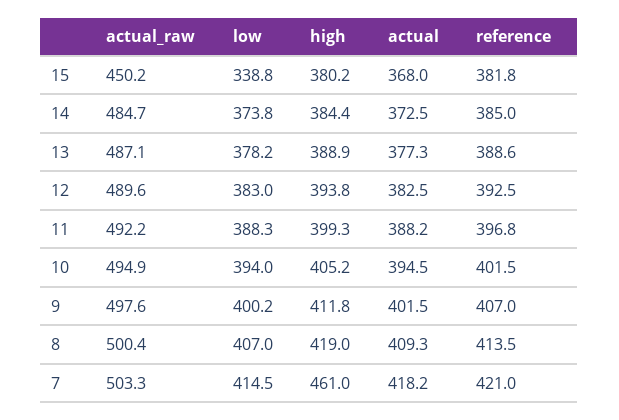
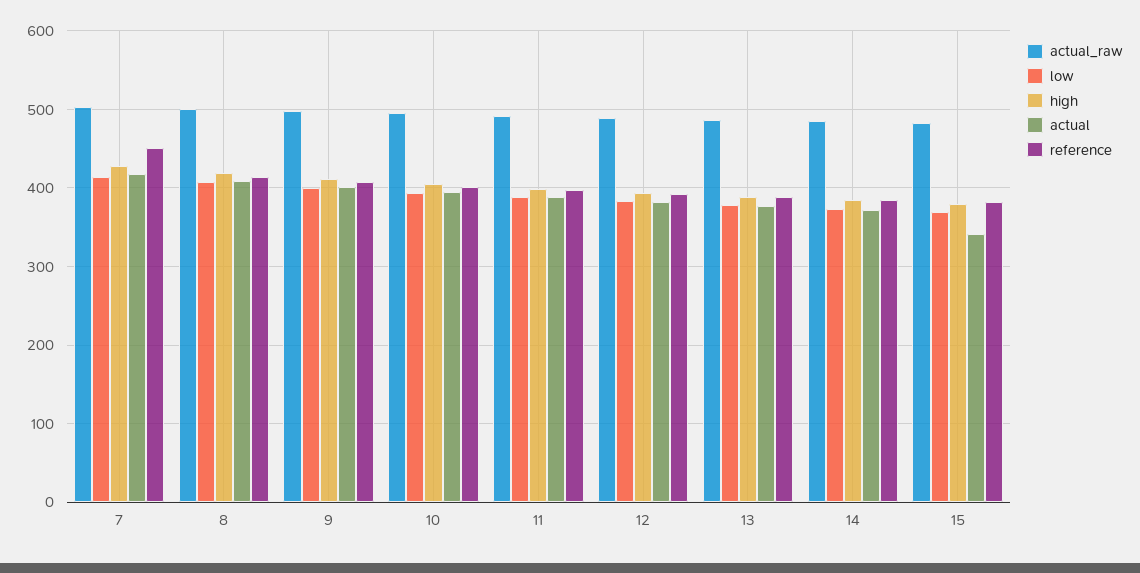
actual_raw, 15: 450.2 -> 480
low, 15: 338.8 -> 370
actual, 15: 368 -> 340
high, 7: 461 -> 430
reference, 7: 421 -> 450

